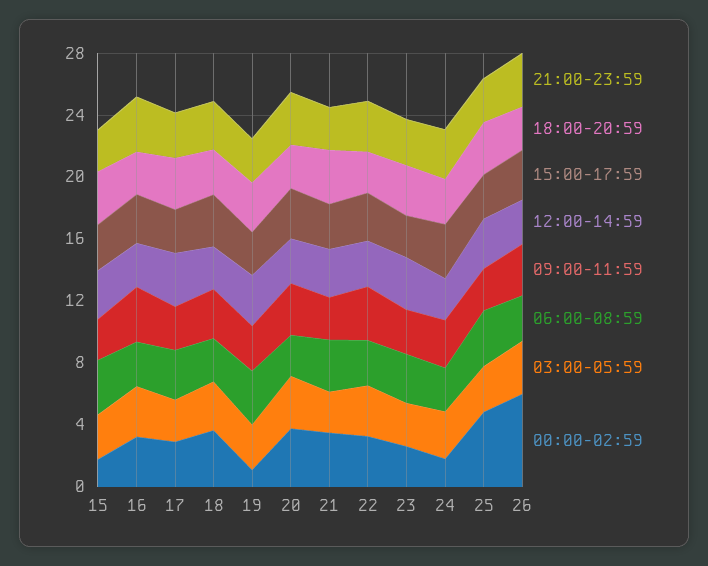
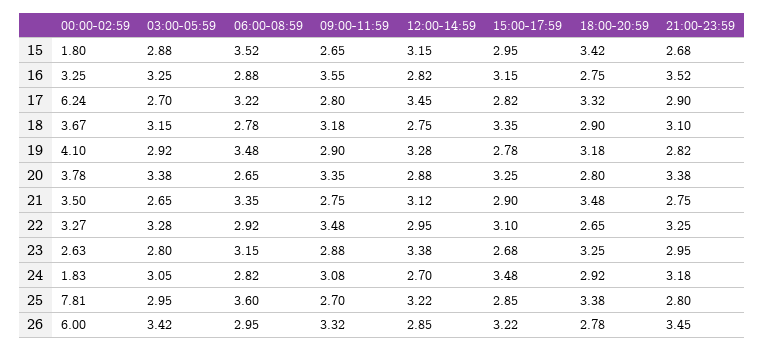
00:00-02:59, 17: 3 -> 6.24
00:00-02:59, 19: 1 -> 4.1
00:00-02:59, 25: 5 -> 7.81

